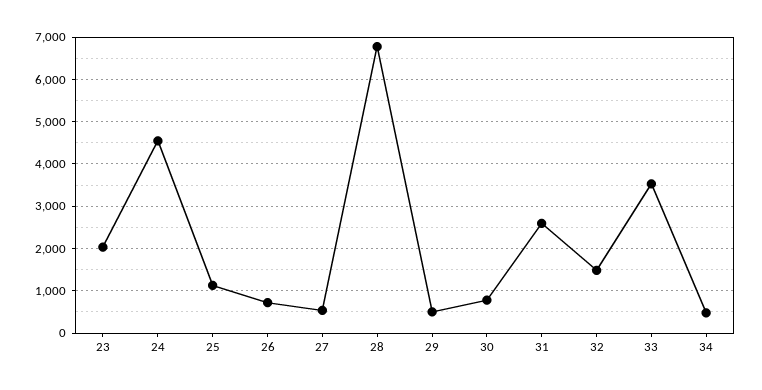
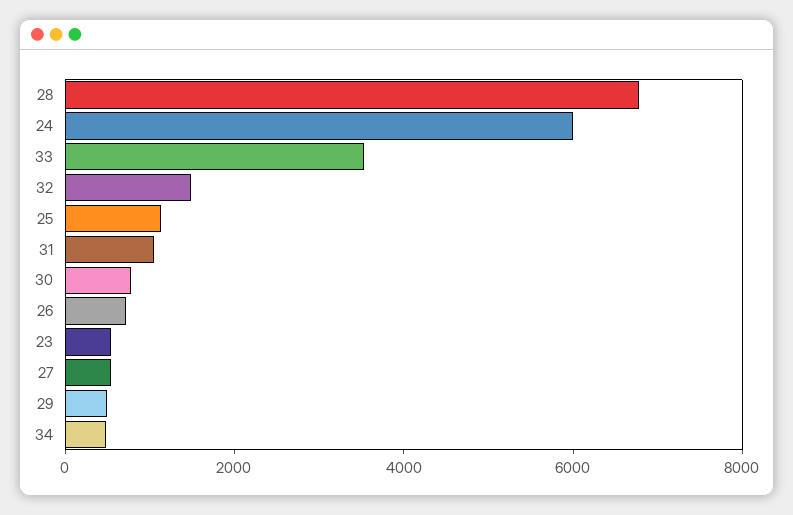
23: 2000 -> 500
24: 4600 -> 6000
31: 2600 -> 1000

